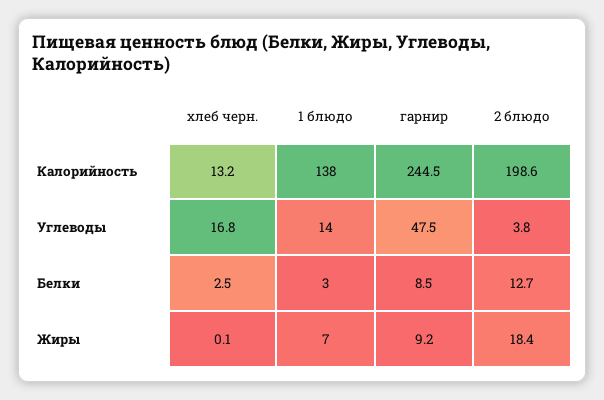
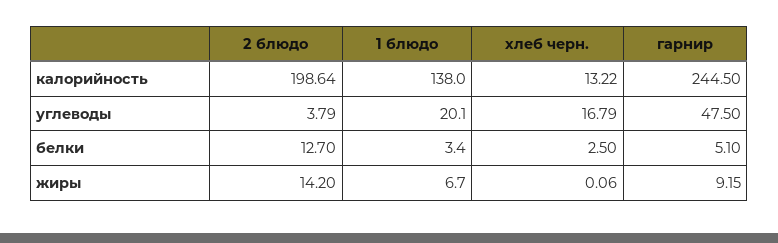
1 блюдо, Углеводы: 14 -> 20.1
гарнир, Белки: 8.5 -> 5.1
2 блюдо, Жиры: 18.4 -> 14.2

